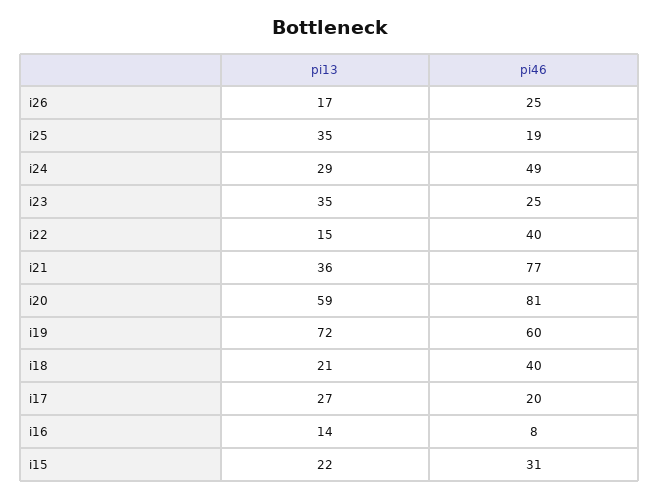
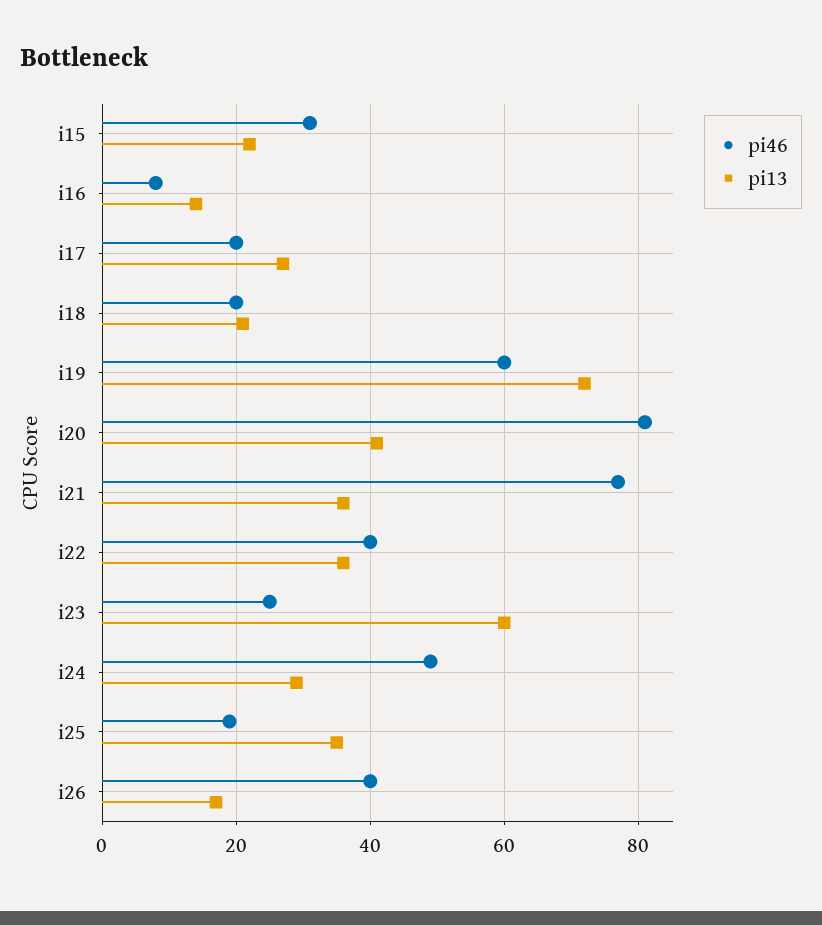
pi46, i26: 25 -> 40
pi13, i23: 35 -> 60
pi13, i22: 15 -> 35
pi13, i20: 59 -> 40
pi46, i18: 40 -> 20

